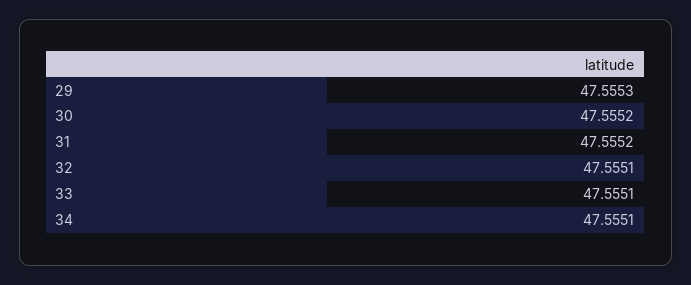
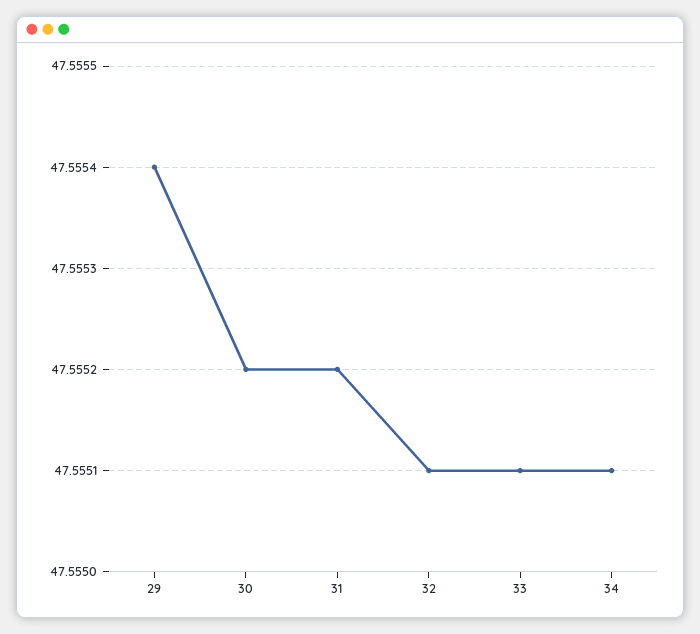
29: 47.5553 -> 47.5554

